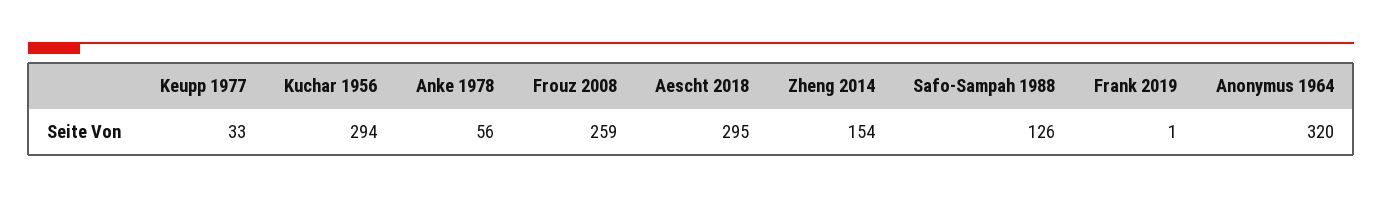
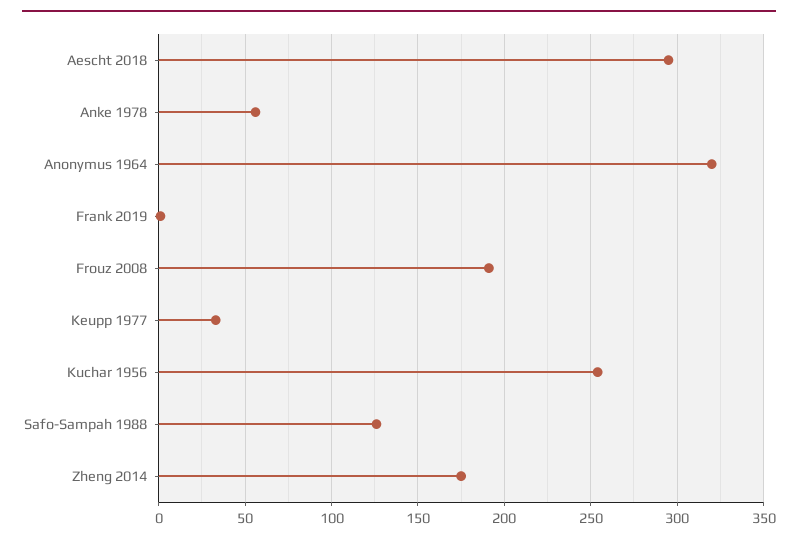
Kuchar 1956: 294 -> 255
Frouz 2008: 259 -> 190
Zheng 2014: 154 -> 175

